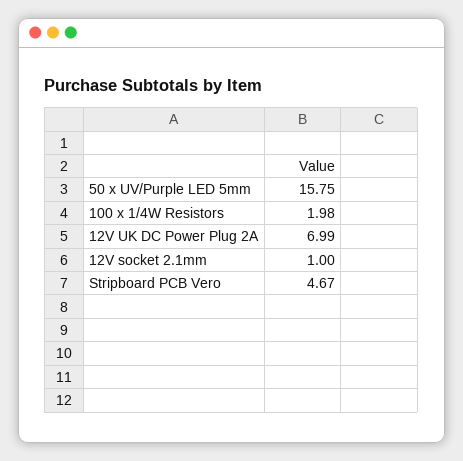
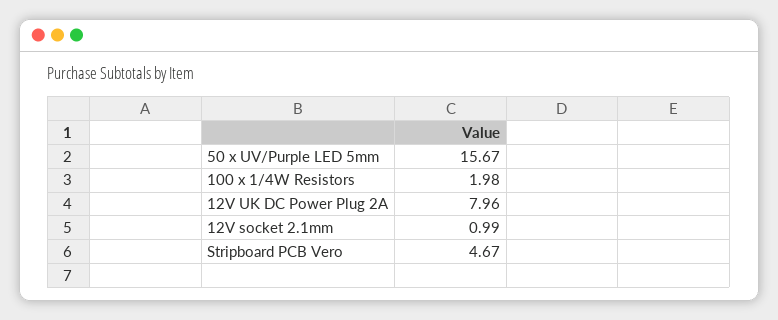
50 x UV/Purple LED 5mm: 15.75 -> 15.67
12V UK DC Power Plug 2A: 6.99 -> 7.96
12V socket 2.1mm: 1 -> 0.99

